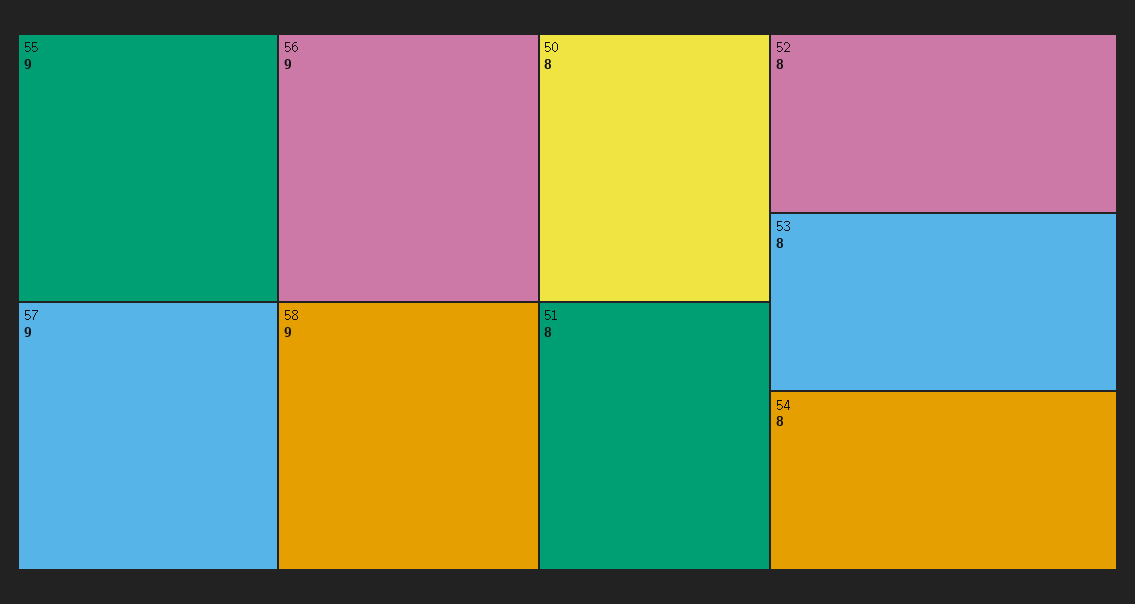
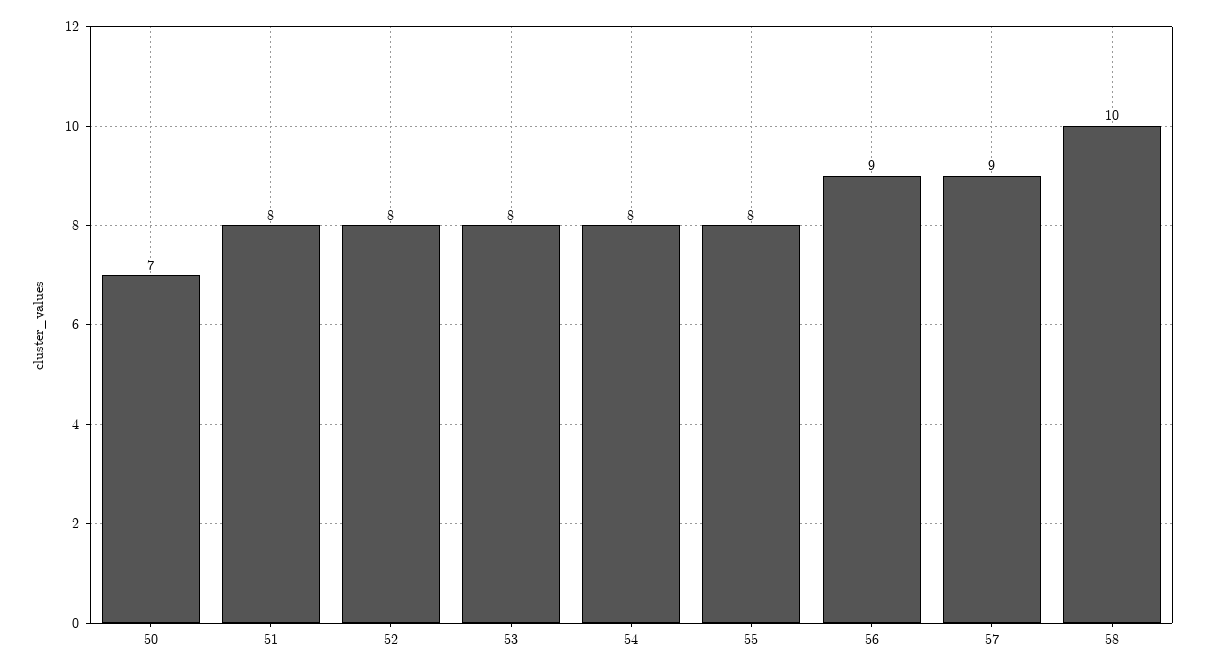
55: 9 -> 8
58: 9 -> 10
50: 8 -> 7

